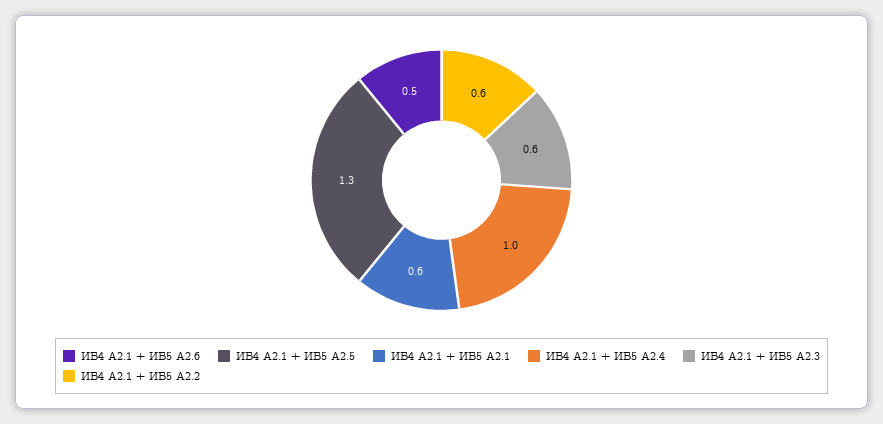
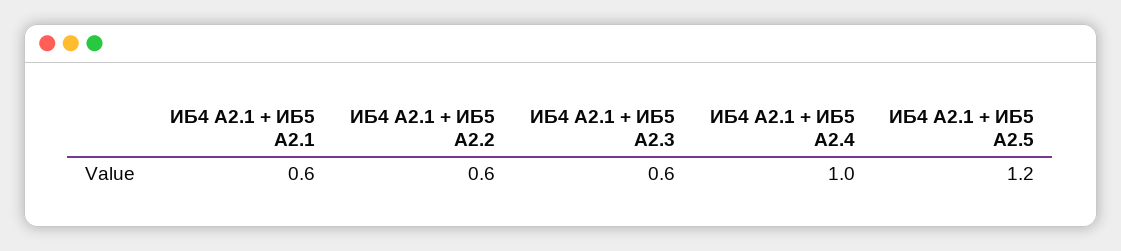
ИБ4 А2.1 + ИБ5 А2.6: 0.5 -> none
ИБ4 А2.1 + ИБ5 А2.5: 1.3 -> 1.2

